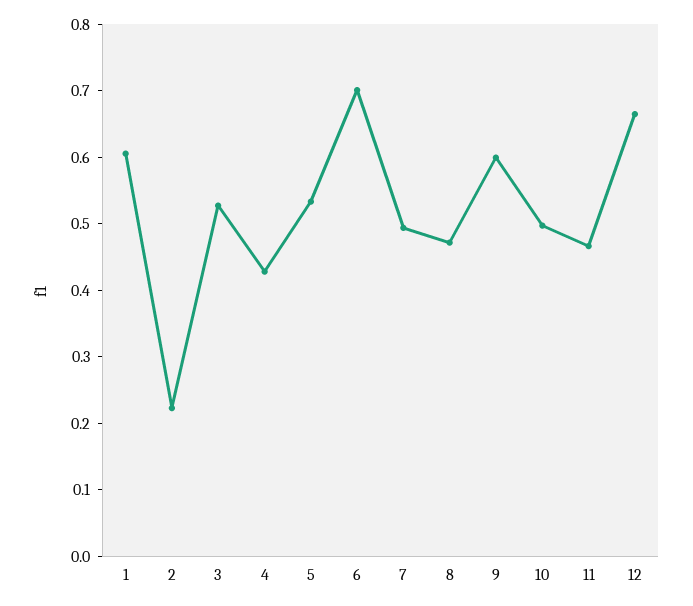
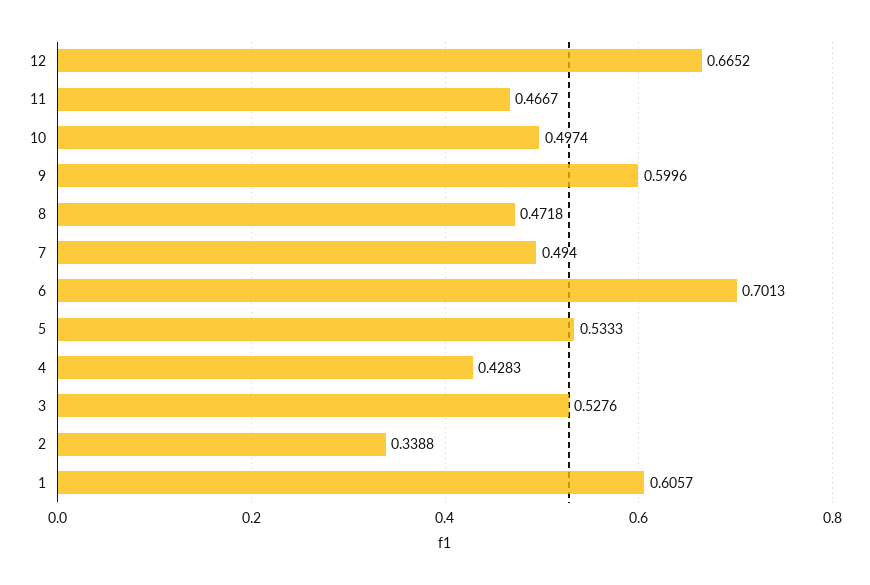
2: 0.22 -> 0.3388

